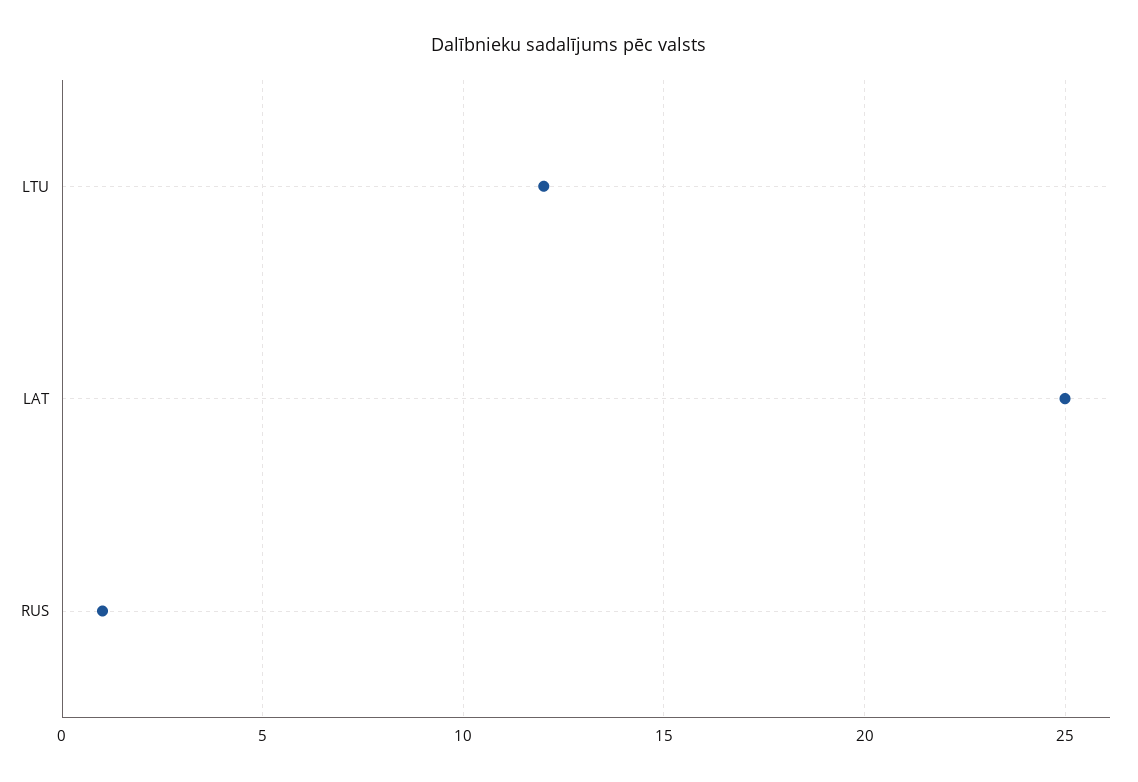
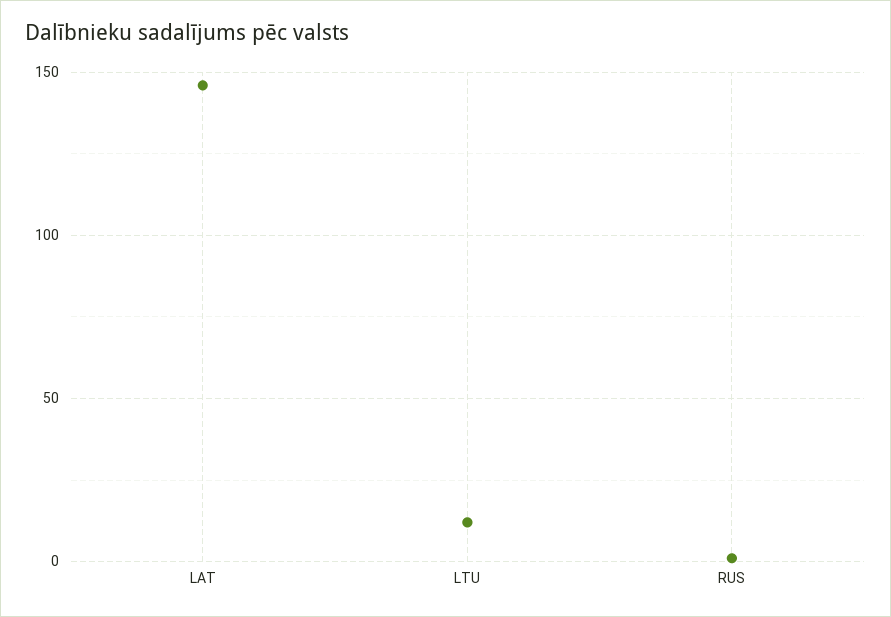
LAT: 25 -> 145

